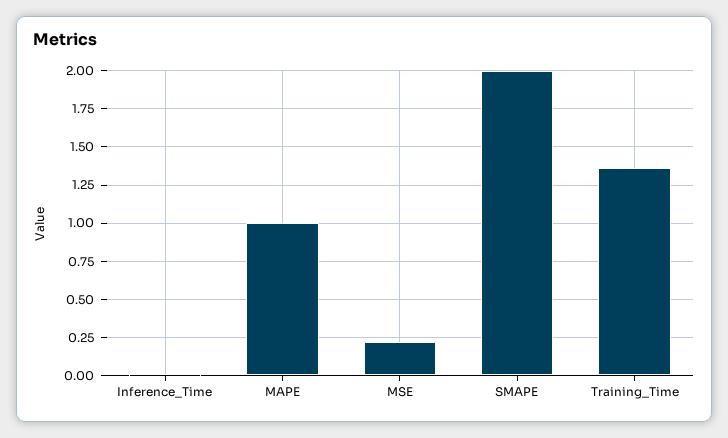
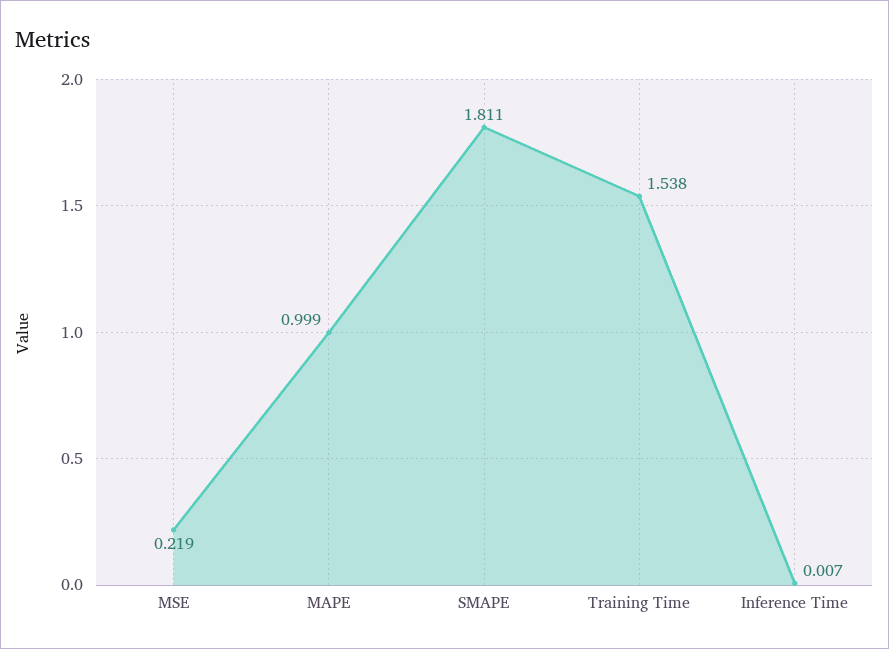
SMAPE: 2 -> 1.811
Training_Time: 1.35 -> 1.538

